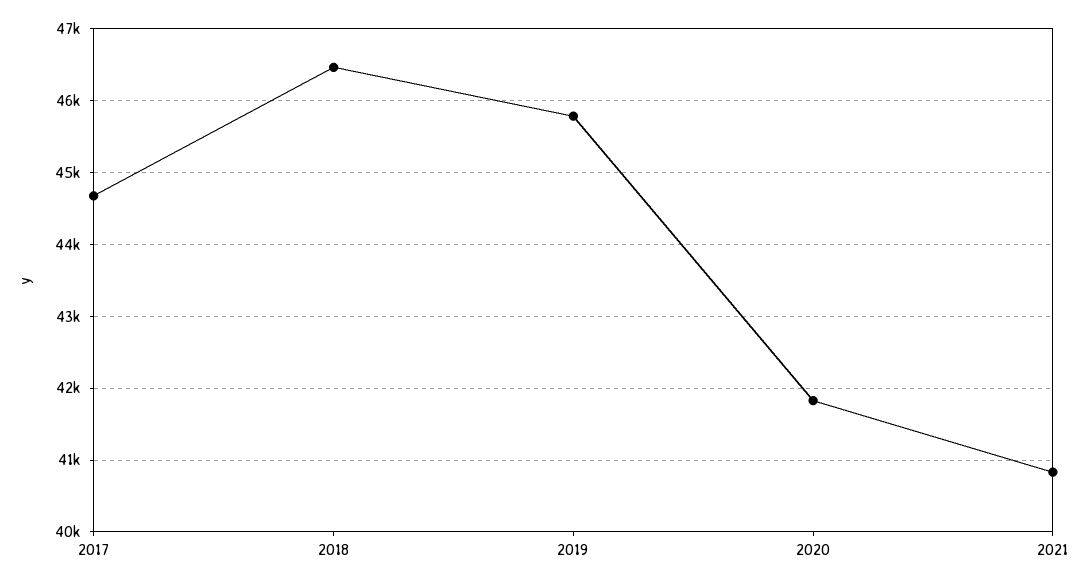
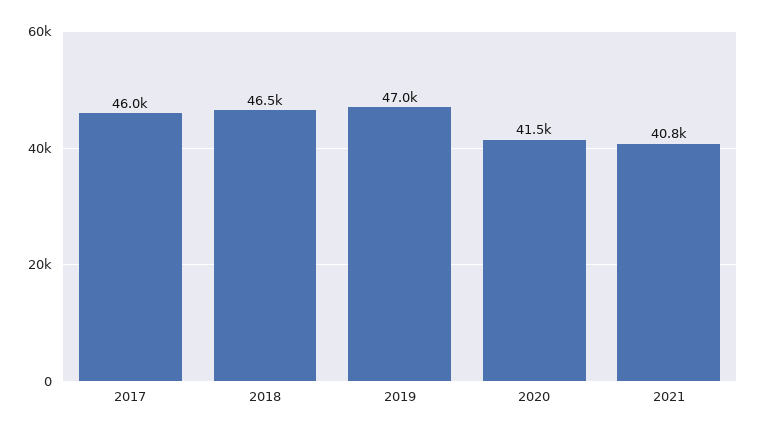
2017: 44700 -> 46000
2019: 45800 -> 47000
2020: 41800 -> 41500

